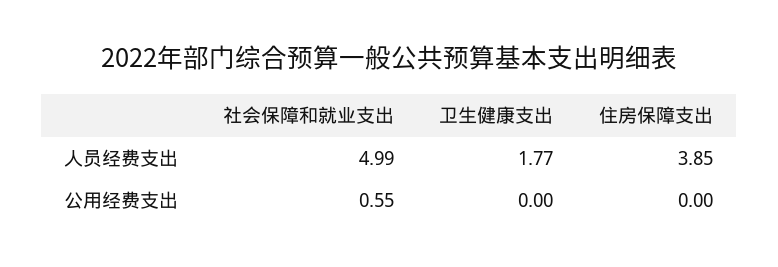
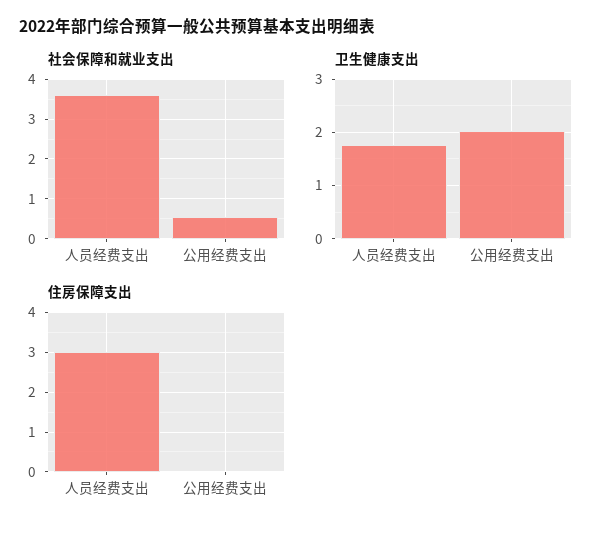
社会保障和就业支出, 人员经费支出: 4.99 -> 3.6
住房保障支出, 人员经费支出: 3.85 -> 3
卫生健康支出, 公用经费支出: 0 -> 2

